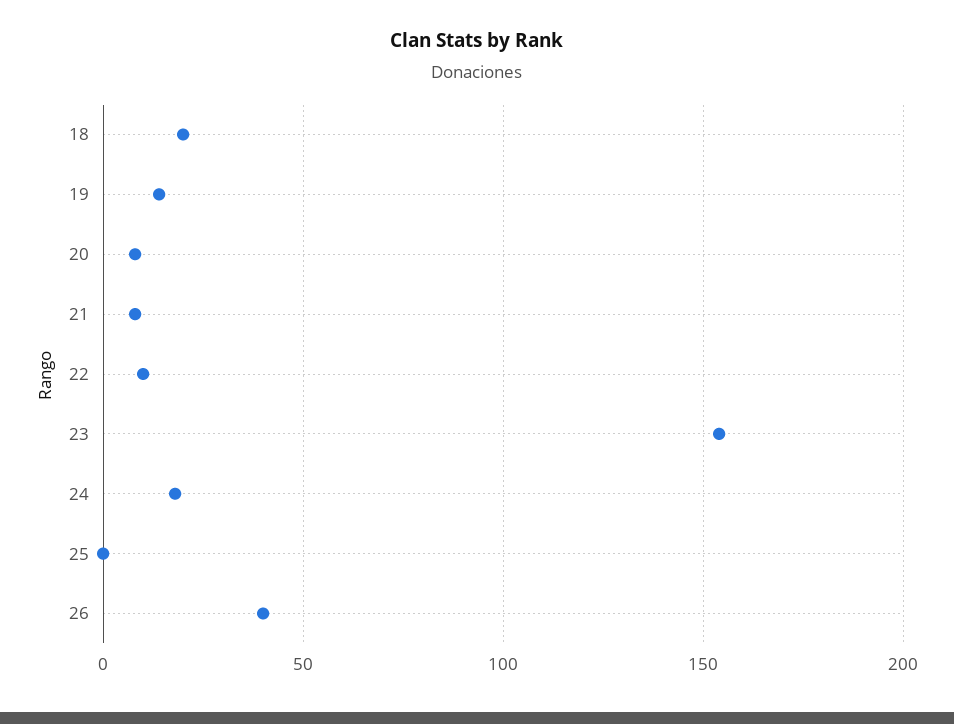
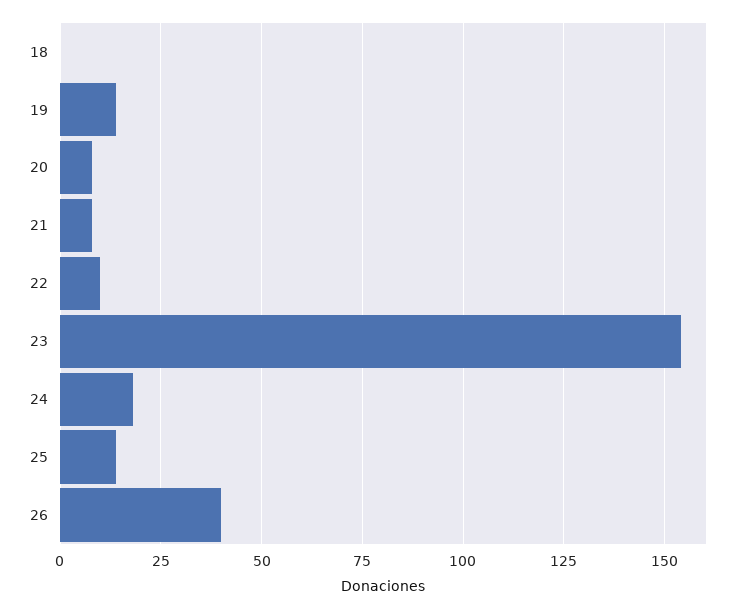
18: 20 -> 0
25: 0 -> 15

